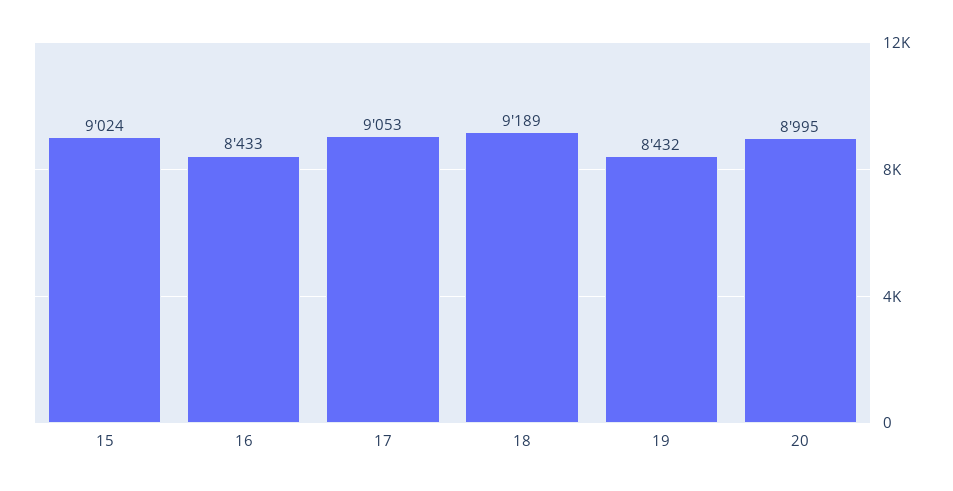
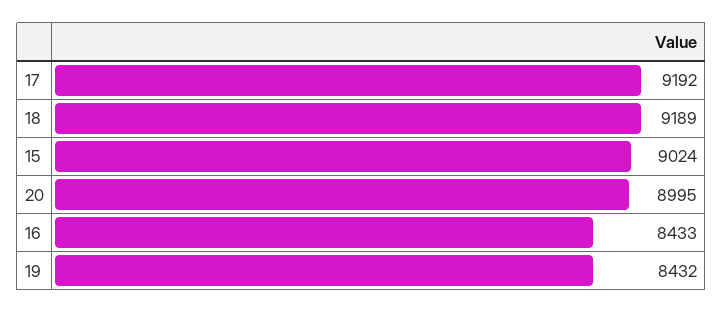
17: 9053 -> 9192

